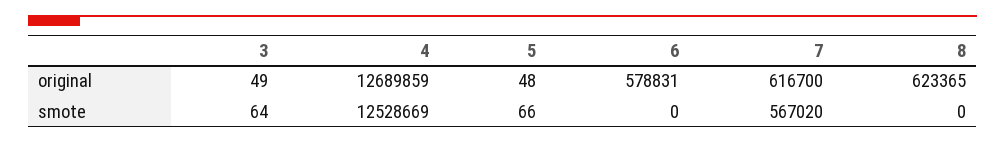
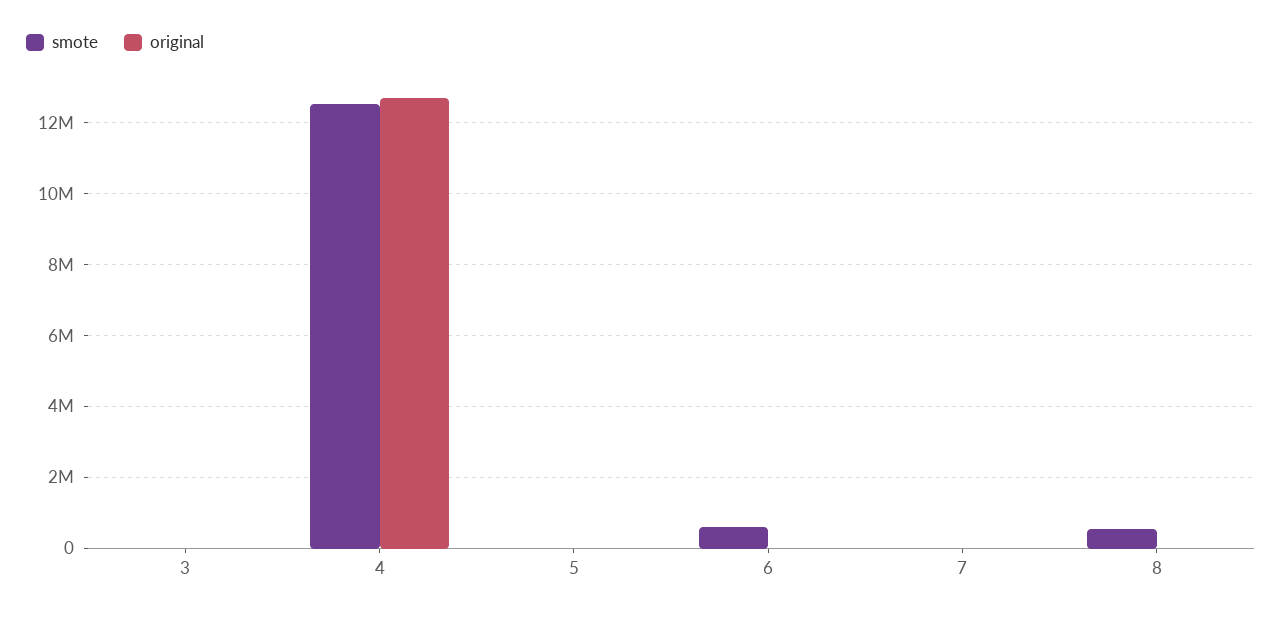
original, 6: 578831 -> 0
original, 7: 616700 -> 0
original, 8: 623365 -> 0
smote, 6: 0 -> 600000
smote, 7: 567020 -> 0
smote, 8: 0 -> 600000

